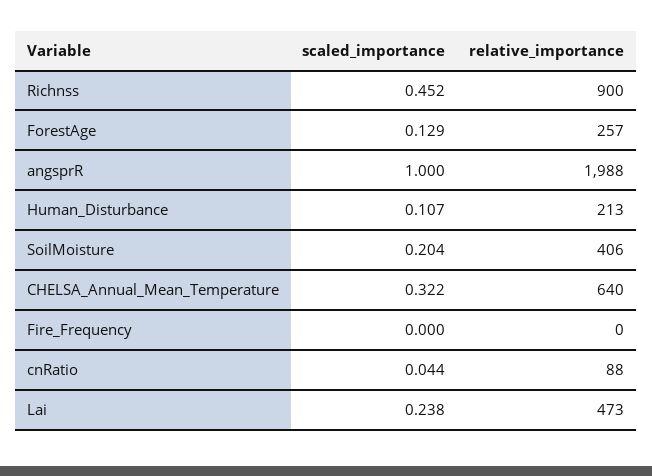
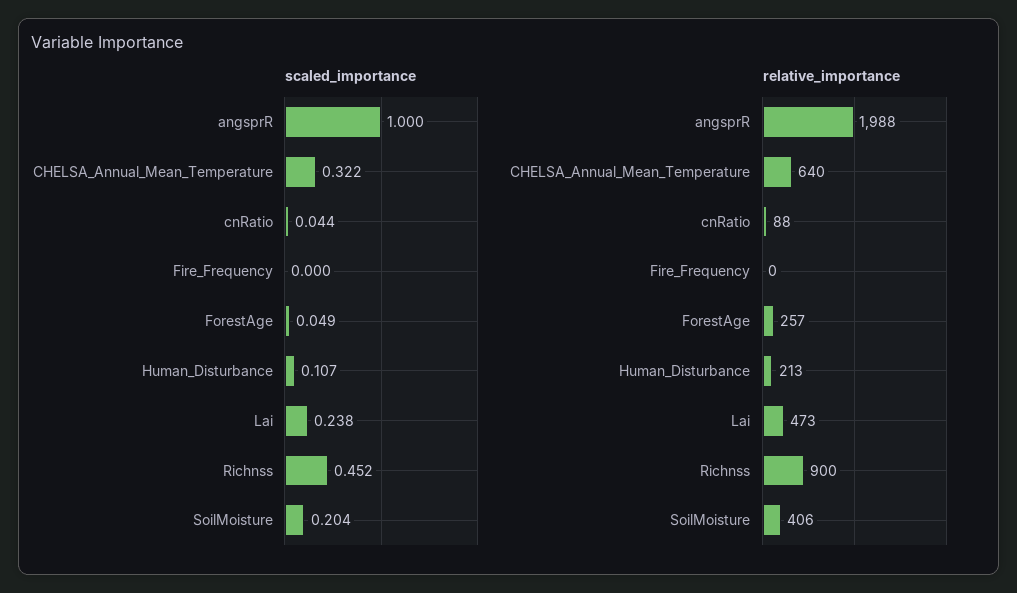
scaled_importance, ForestAge: 0.129 -> 0.049

